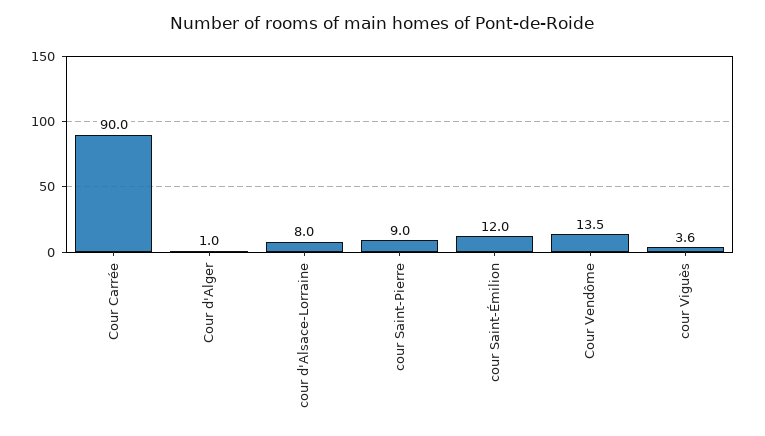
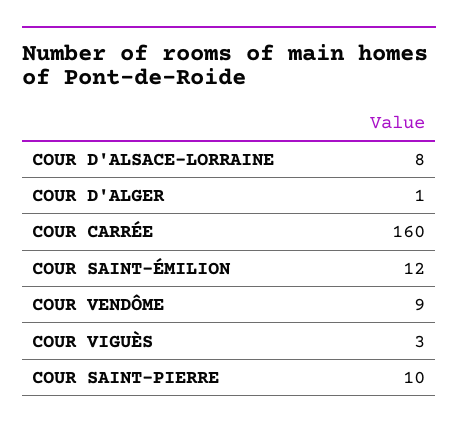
Cour Carrée: 90 -> 160
cour Saint-Pierre: 9 -> 10
Cour Vendôme: 13.5 -> 9
cour Viguès: 3.6 -> 3

